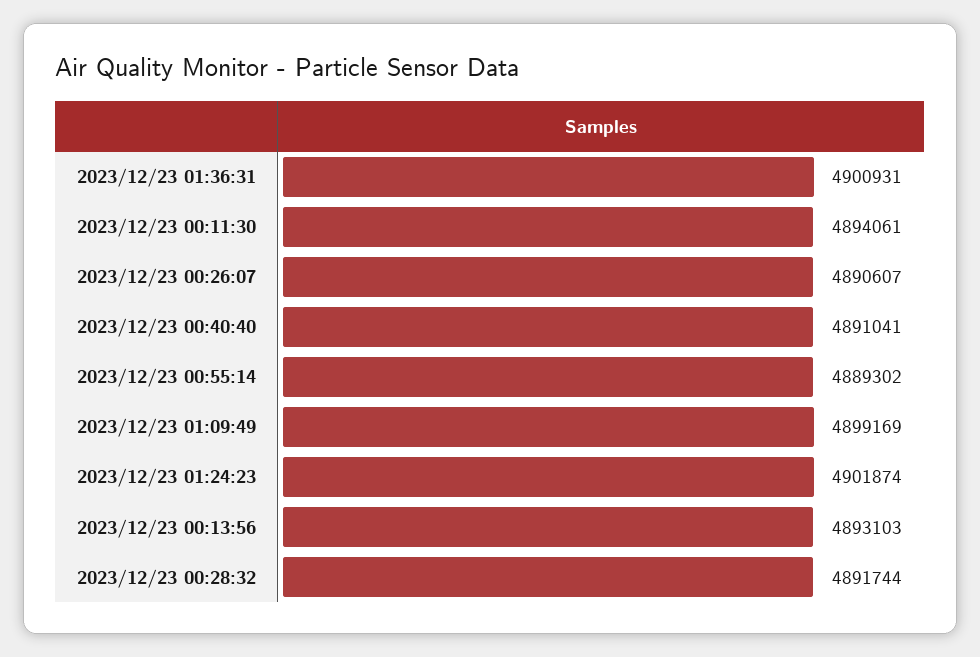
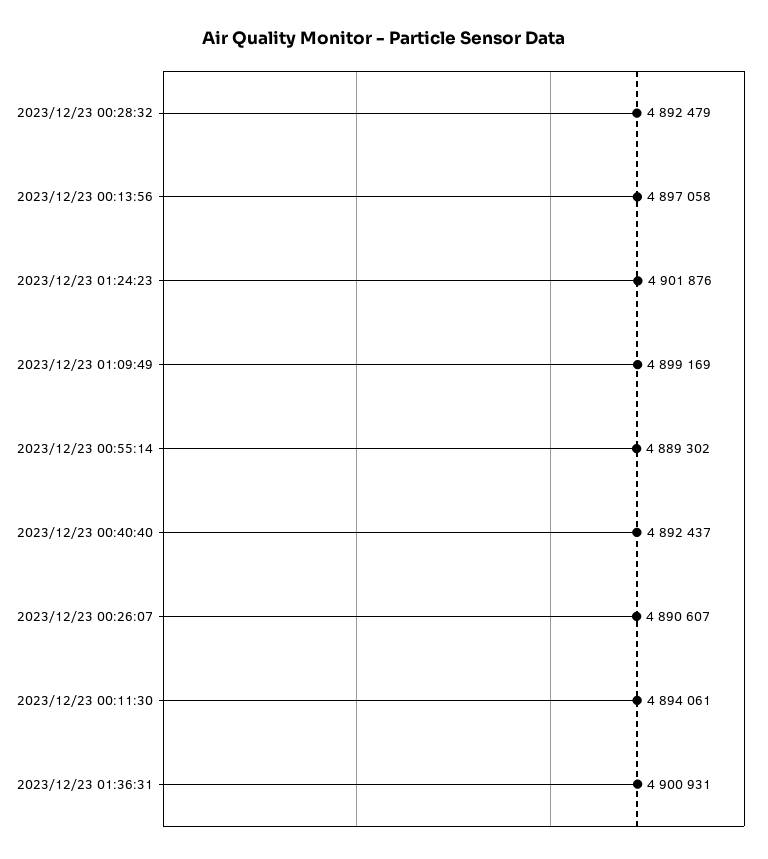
2023/12/23 00:40:40: 4891041 -> 4892437
2023/12/23 01:24:23: 4901874 -> 4901876
2023/12/23 00:13:56: 4893103 -> 4897058
2023/12/23 00:28:32: 4891744 -> 4892479

